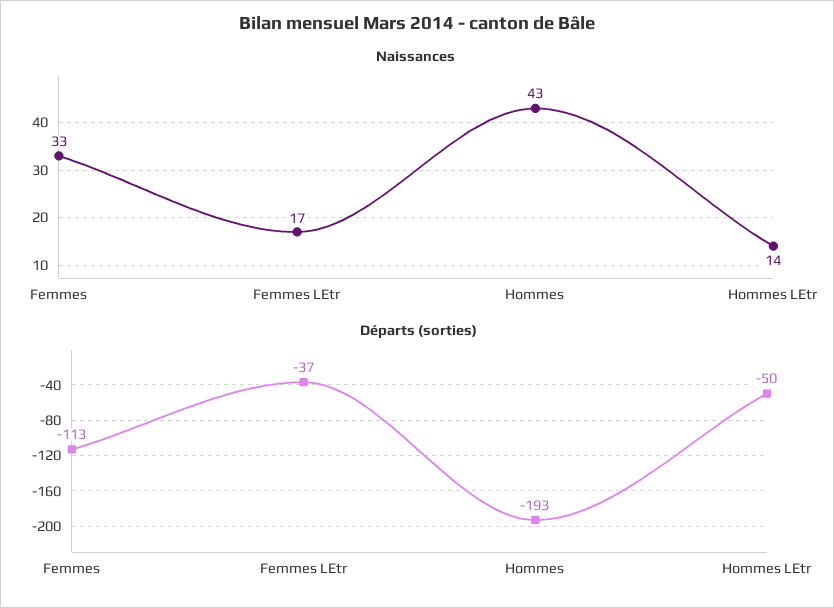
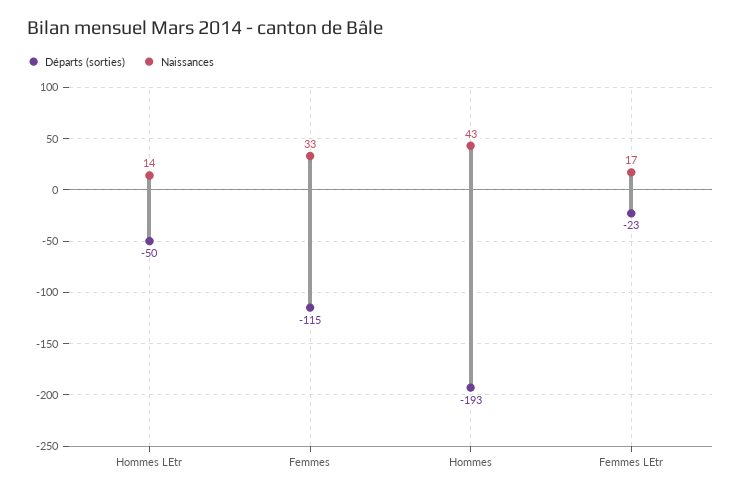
Départs (sorties), Femmes: -113 -> -115
Départs (sorties), Femmes LEtr: -37 -> -23

